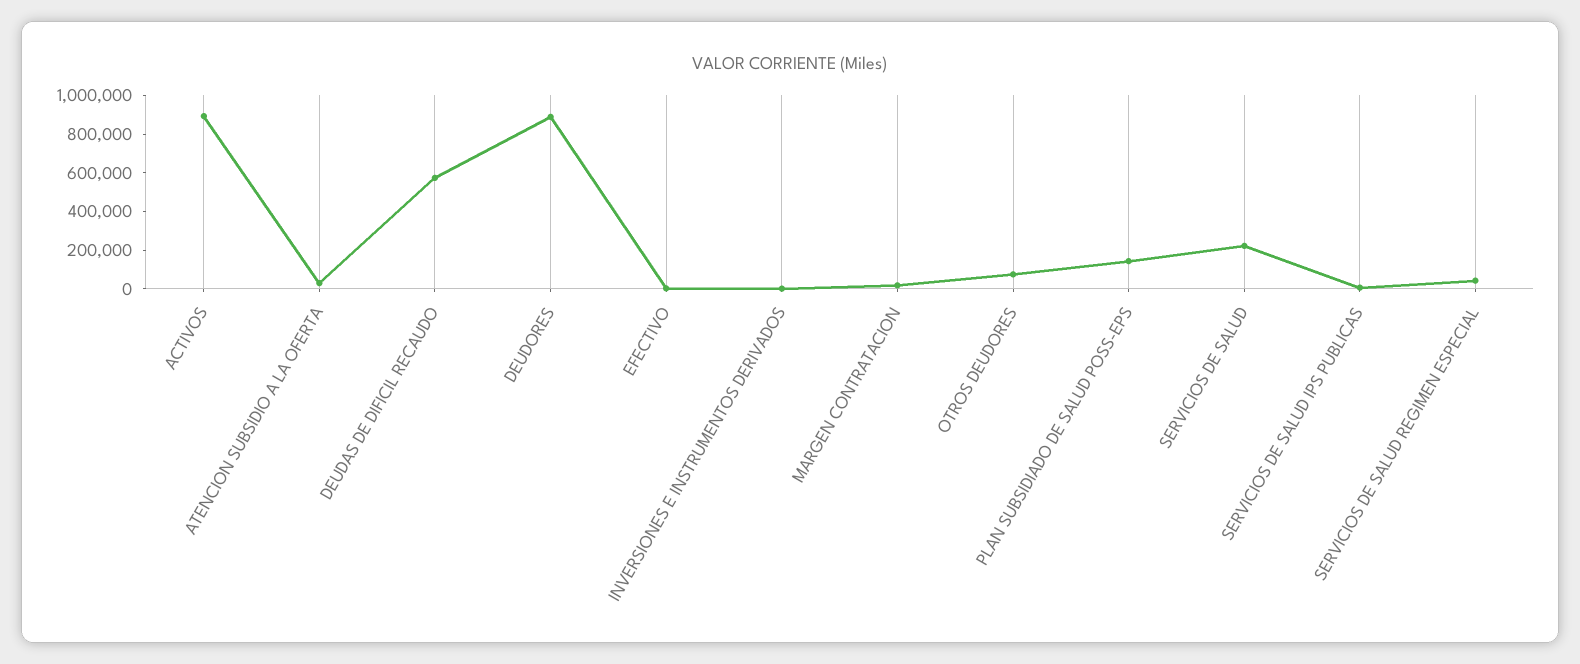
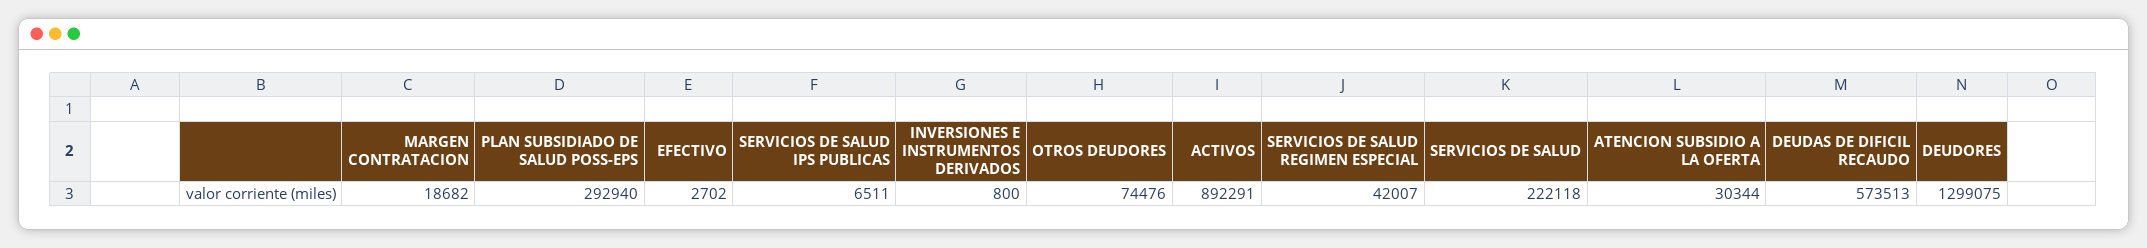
DEUDORES: 900000 -> 1299075
PLAN SUBSIDIADO DE SALUD POSS-EPS: 150000 -> 292940

